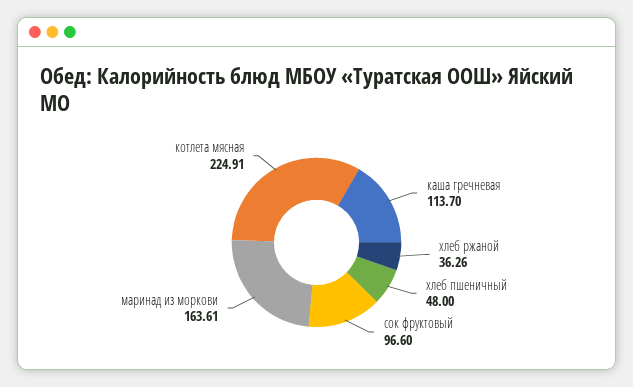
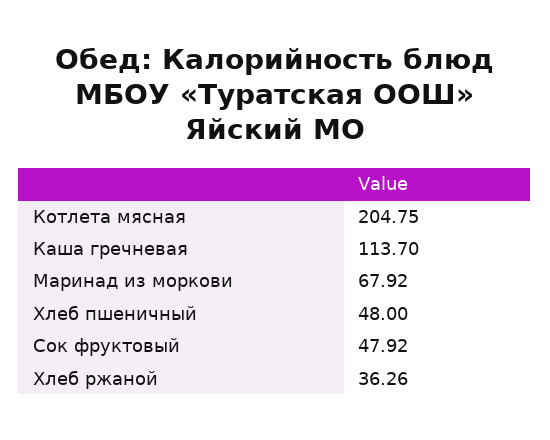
сок фруктовый: 96.6 -> 47.92
маринад из моркови: 163.61 -> 67.92
котлета мясная: 224.91 -> 204.75

